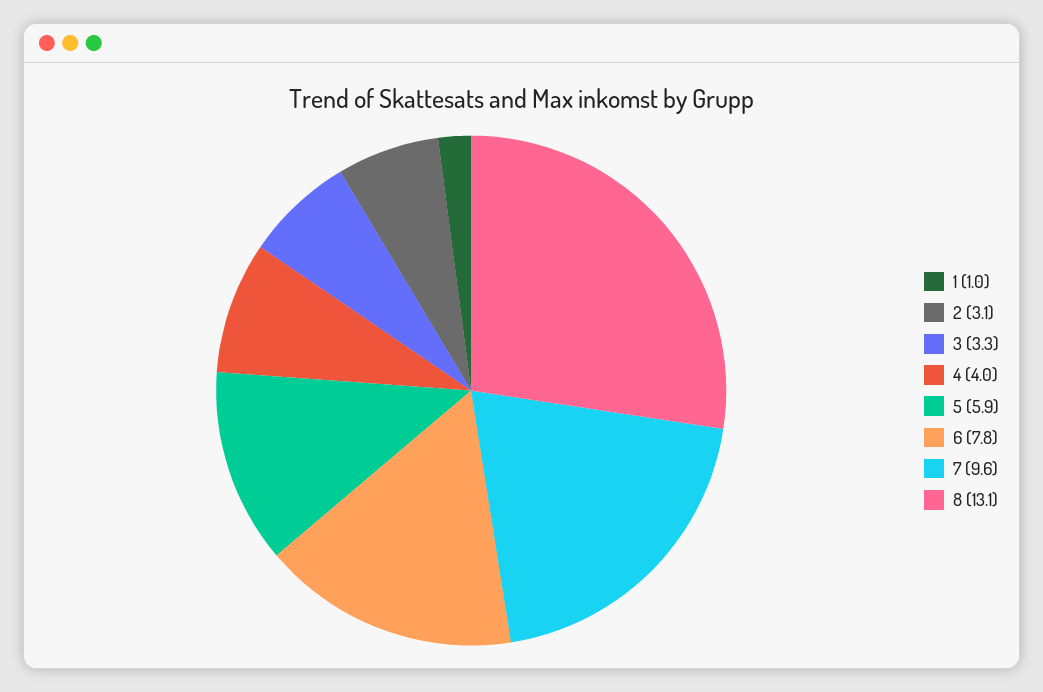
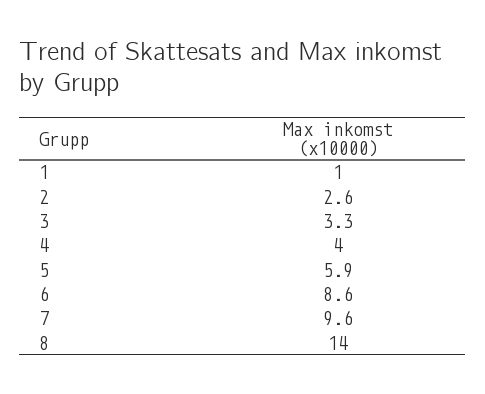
2: 3.1 -> 2.6
6: 7.8 -> 8.6
8: 13.1 -> 14

